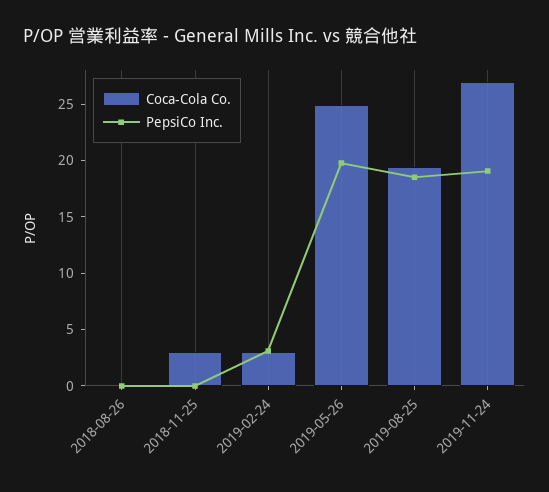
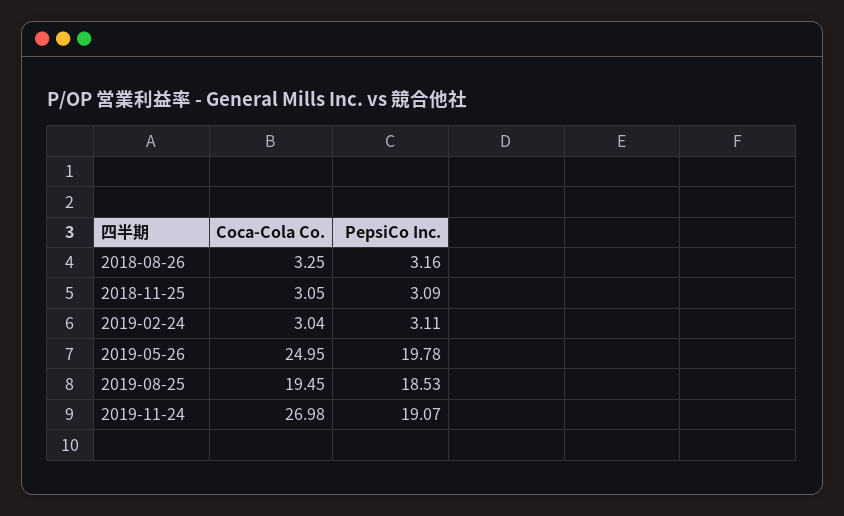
Coca-Cola Co., 2018-08-26: 0 -> 3.25
PepsiCo Inc., 2018-08-26: 0 -> 3.16
PepsiCo Inc., 2018-11-25: 0 -> 3.09

